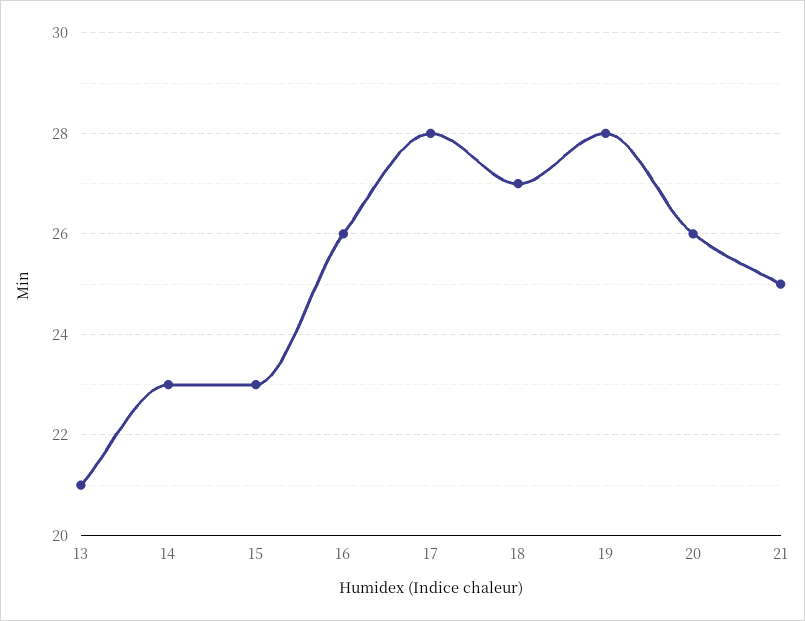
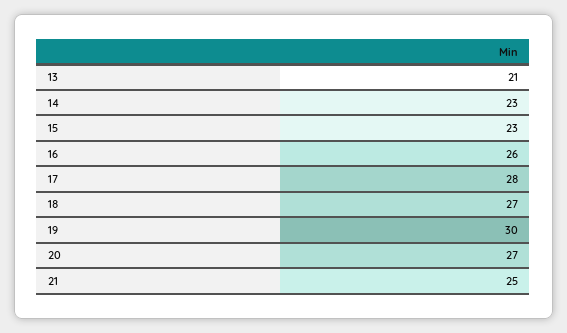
19: 28 -> 30
20: 26 -> 27

